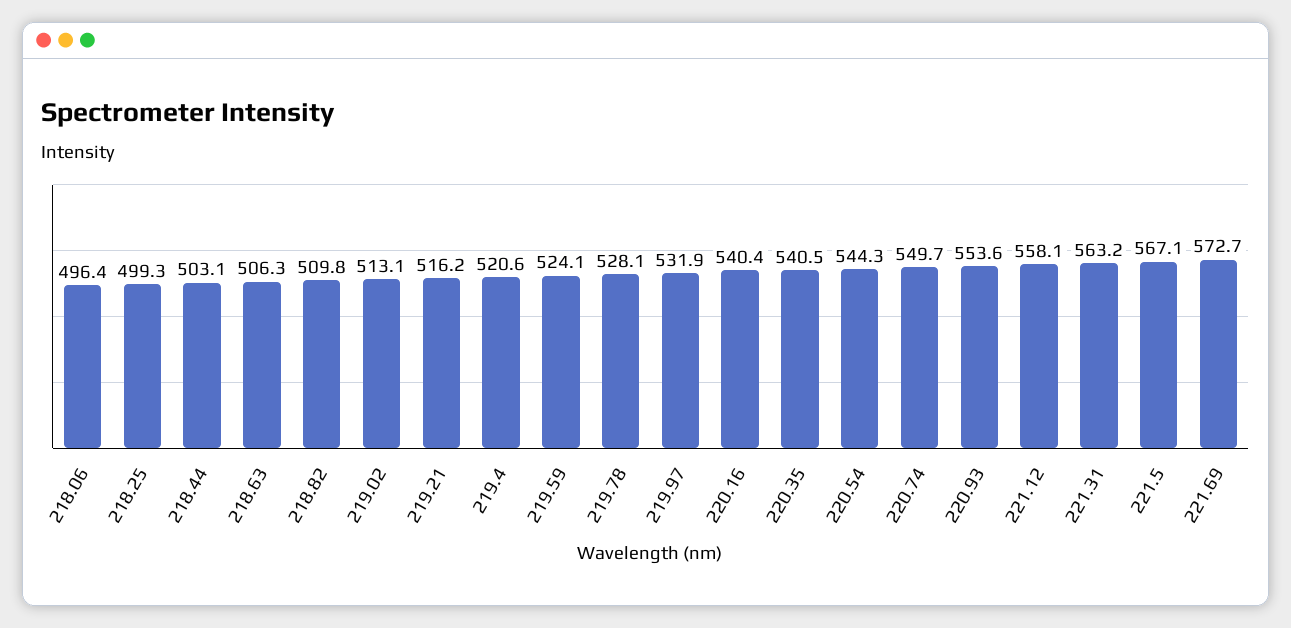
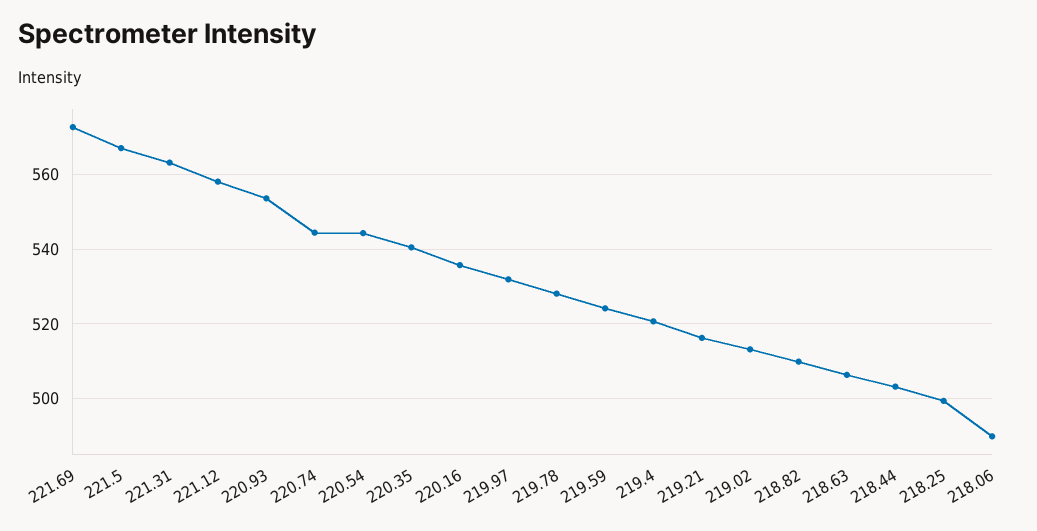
218.06: 496.4 -> 490
220.16: 540.4 -> 536
220.74: 549.7 -> 544

